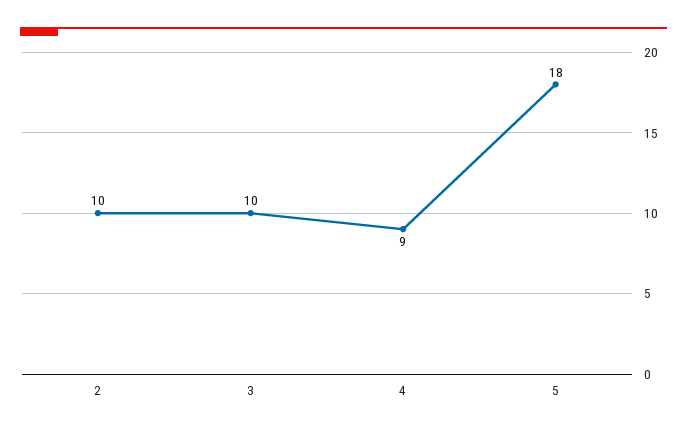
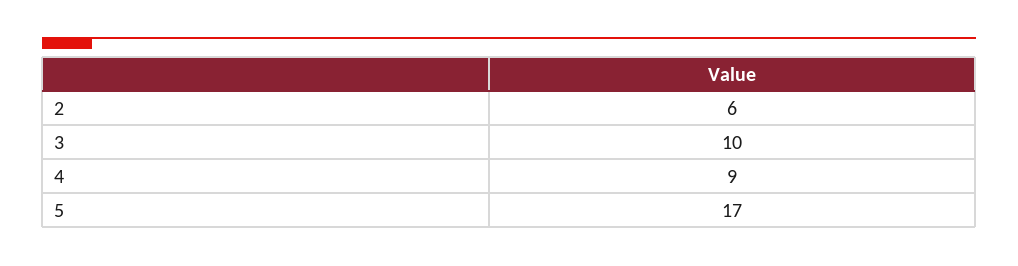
2: 10 -> 6
5: 18 -> 17

